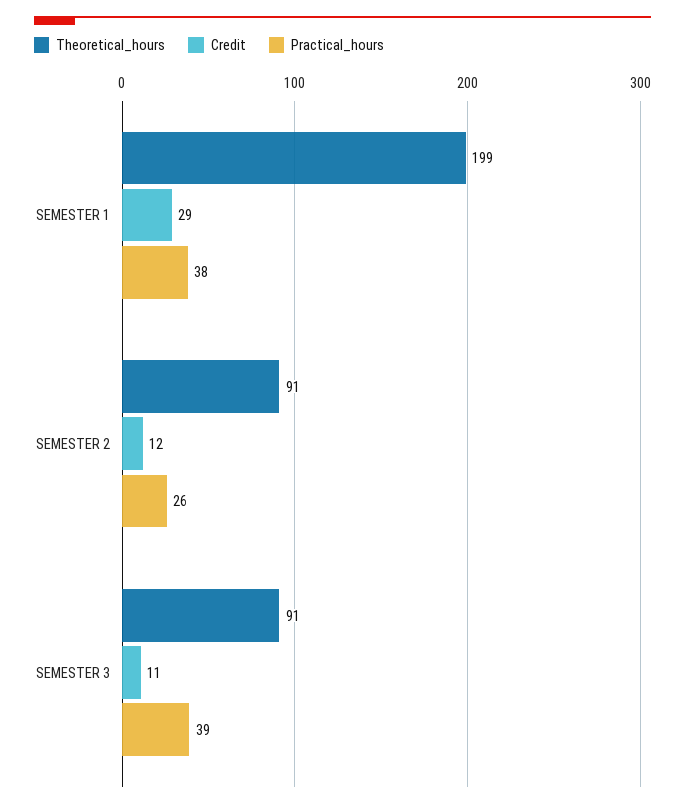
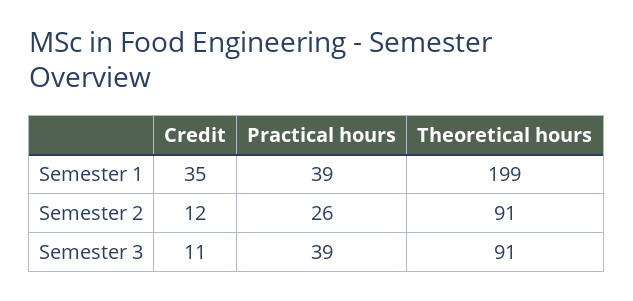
Credit, SEMESTER 1: 29 -> 35
Practical_hours, SEMESTER 1: 38 -> 39

